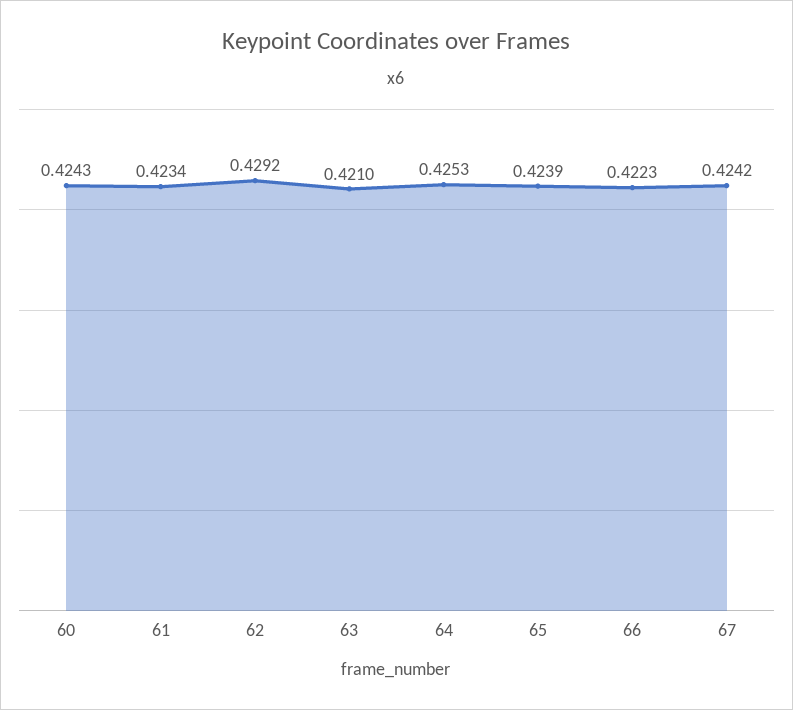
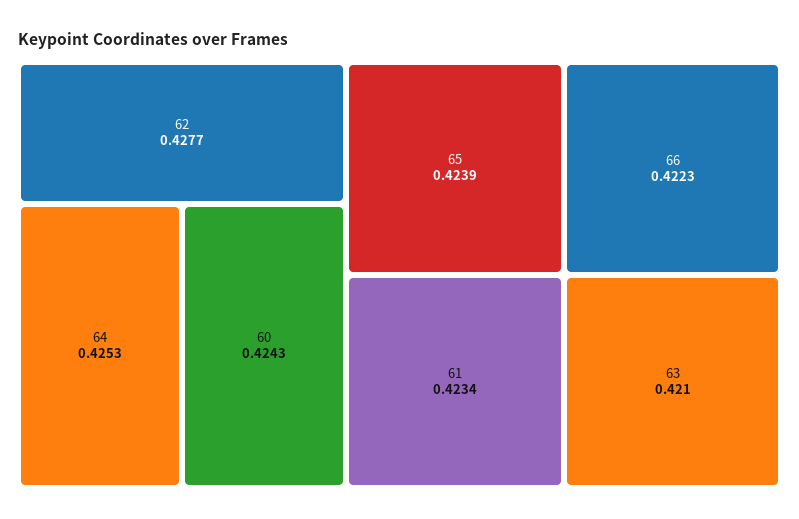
62: 0.4292 -> 0.4277
67: 0.4242 -> none

